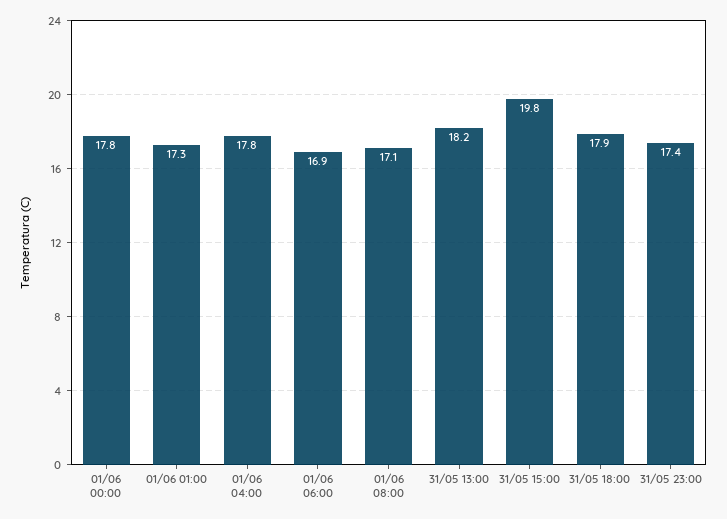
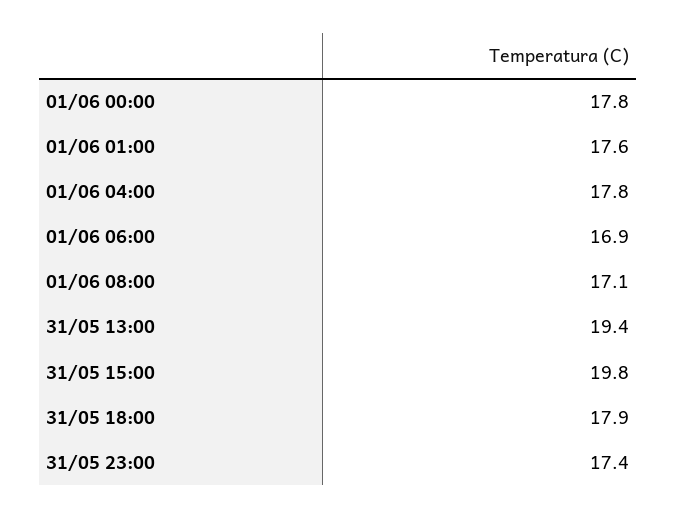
01/06 01:00: 17.3 -> 17.6
31/05 13:00: 18.2 -> 19.4

